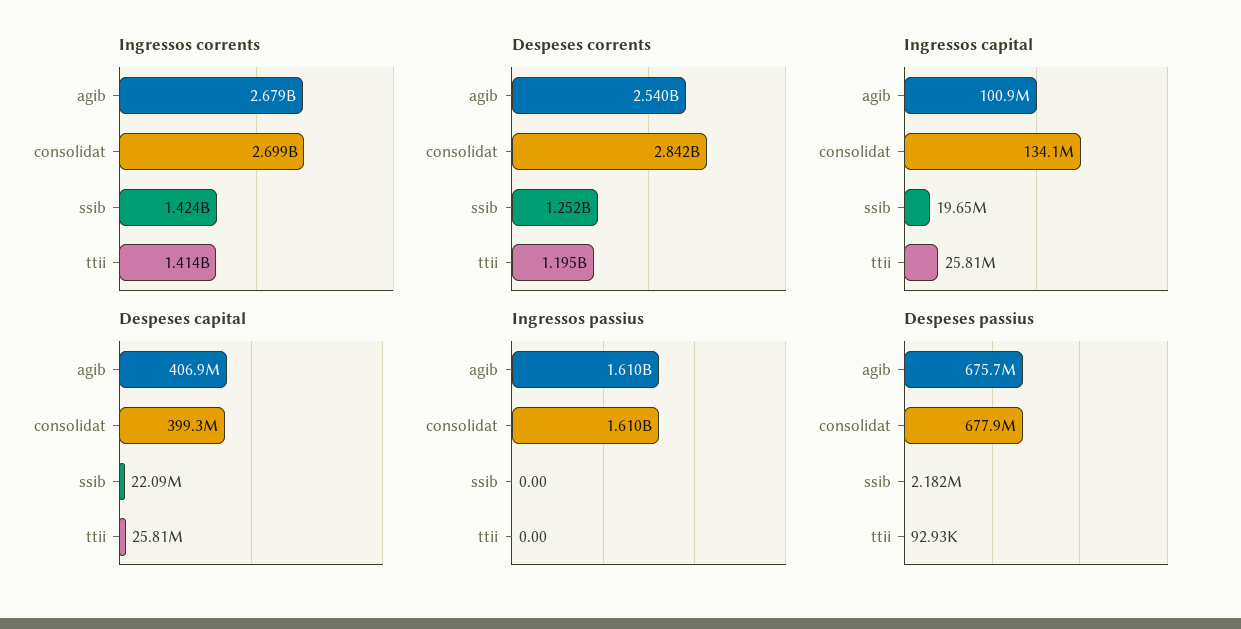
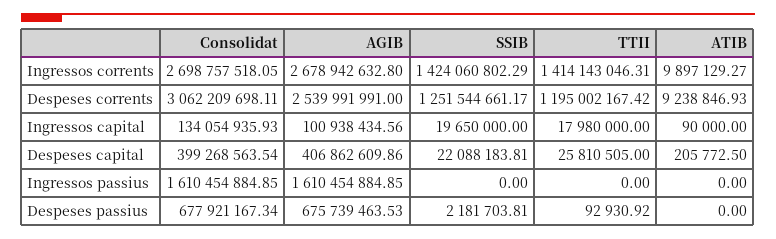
Despeses corrents, consolidat: 2842000000 -> 3062209698.11
Ingressos capital, ttii: 25810000 -> 17980000
Ingressos corrents, ATIB: none -> 9897129.27
Despeses corrents, ATIB: none -> 9238846.93
Ingressos capital, ATIB: none -> 90000
Despeses capital, ATIB: none -> 205772.5
Ingressos passius, ATIB: none -> 0
Despeses passius, ATIB: none -> 0

